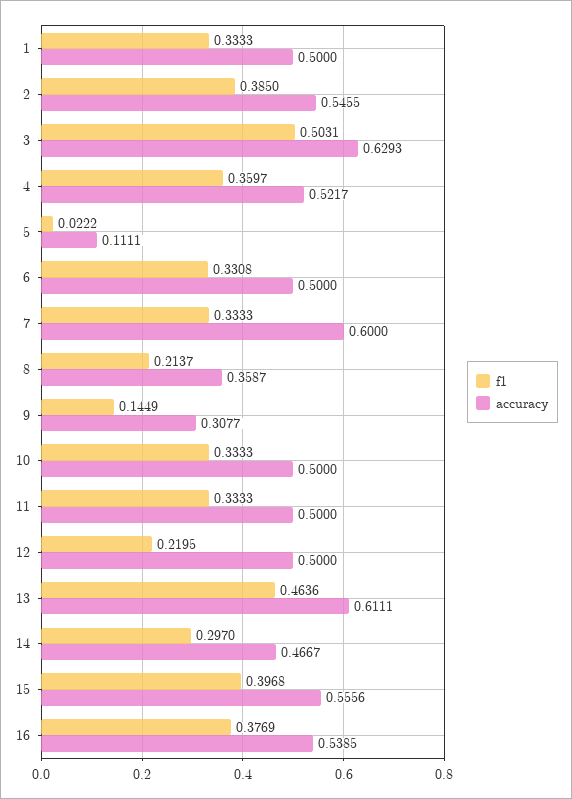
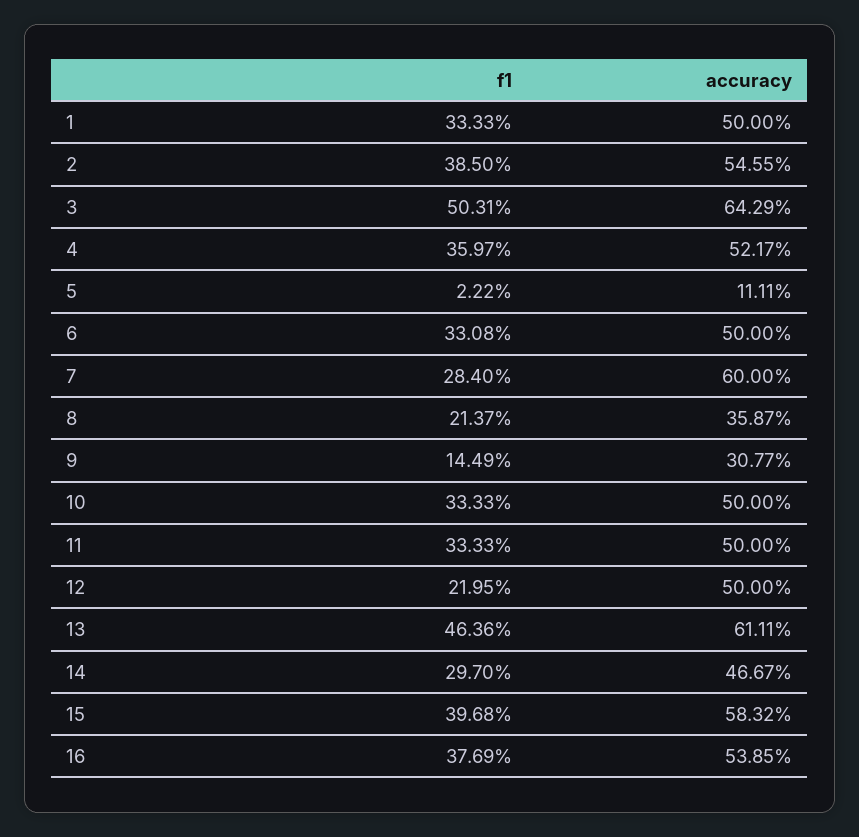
accuracy, 3: 0.6293 -> 0.6429
f1, 7: 0.3333 -> 0.284
accuracy, 15: 0.5556 -> 0.5832

